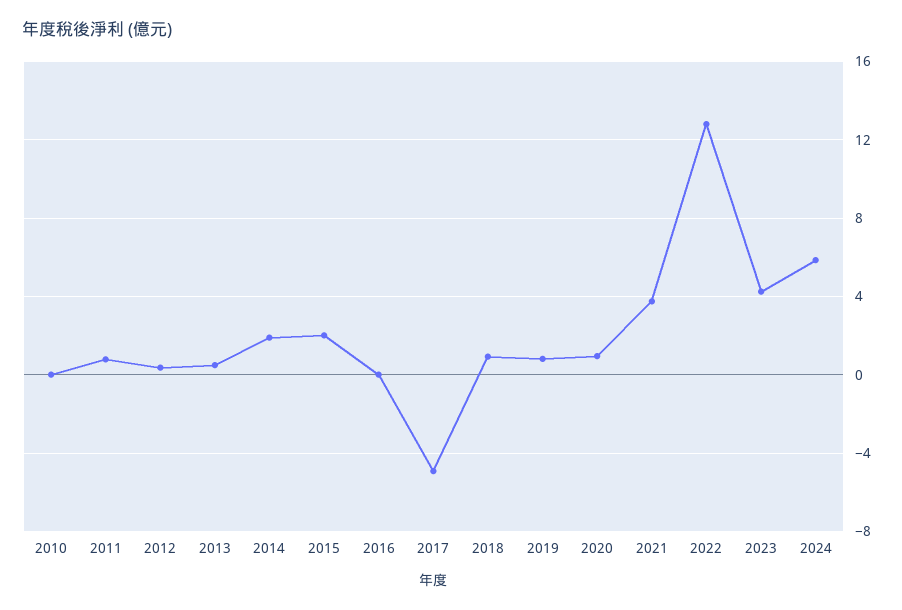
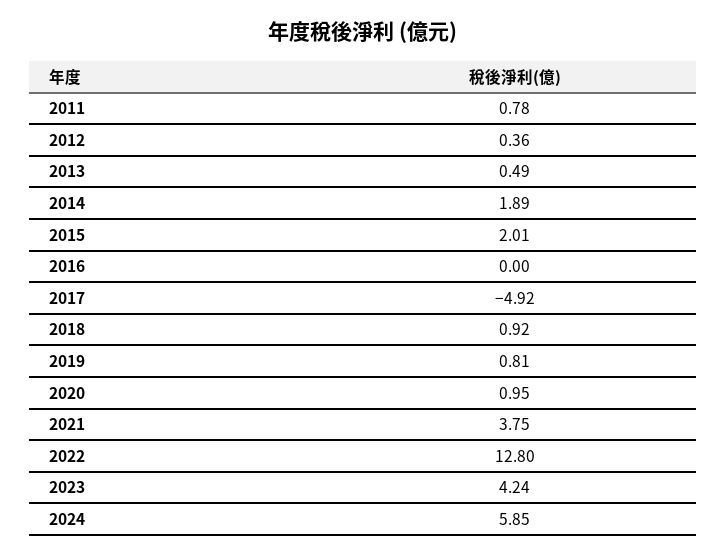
2010: 0 -> none

